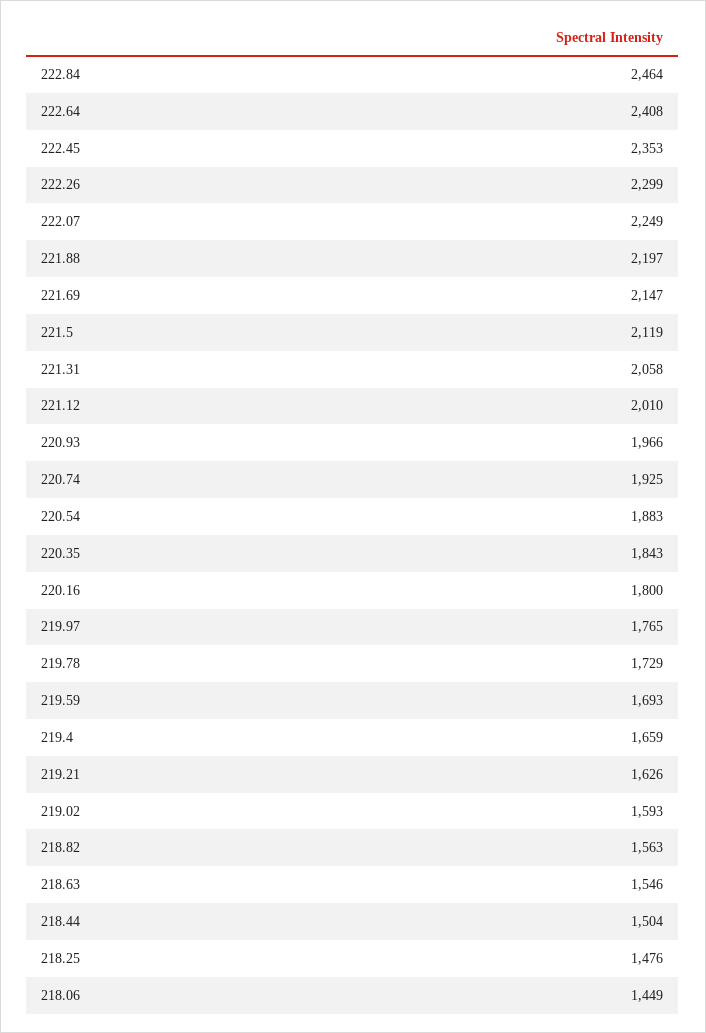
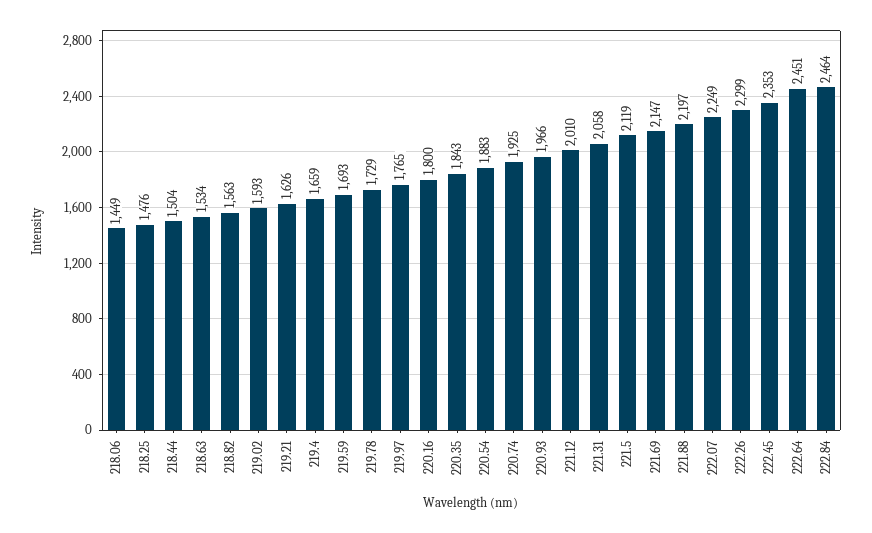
222.64: 2408 -> 2451
218.63: 1546 -> 1534

